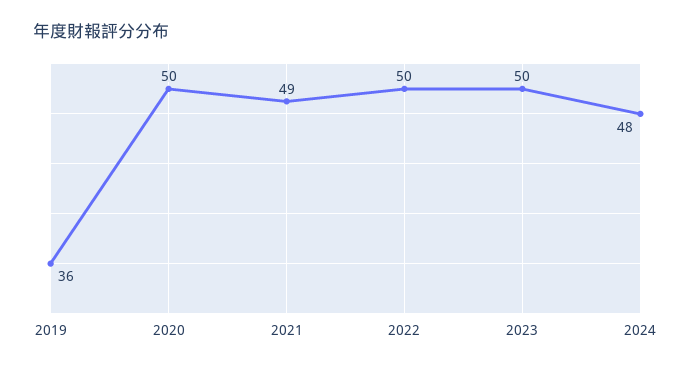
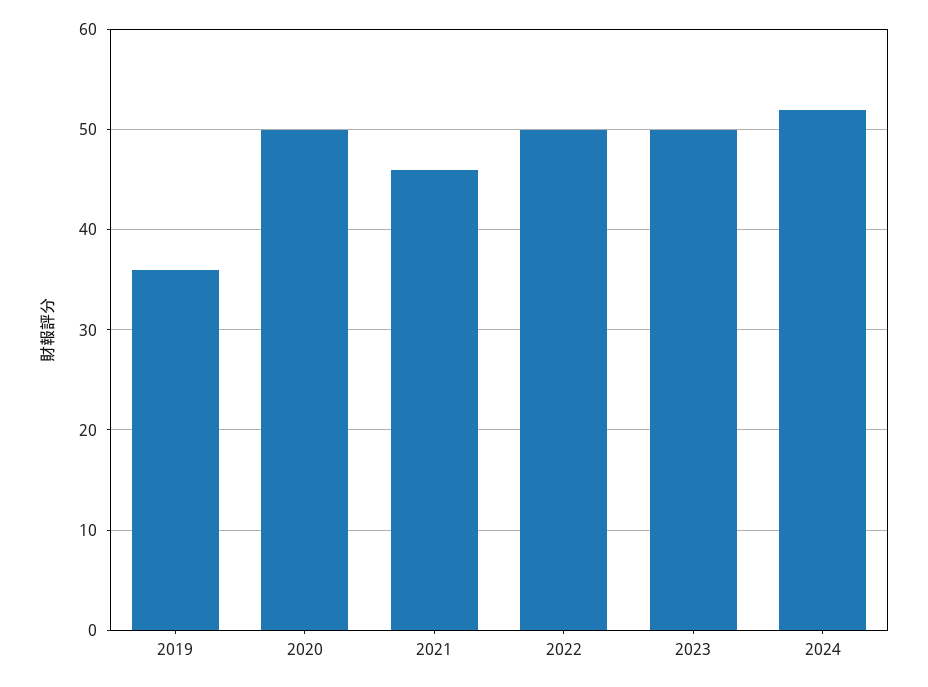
2021: 49 -> 46
2024: 48 -> 52

